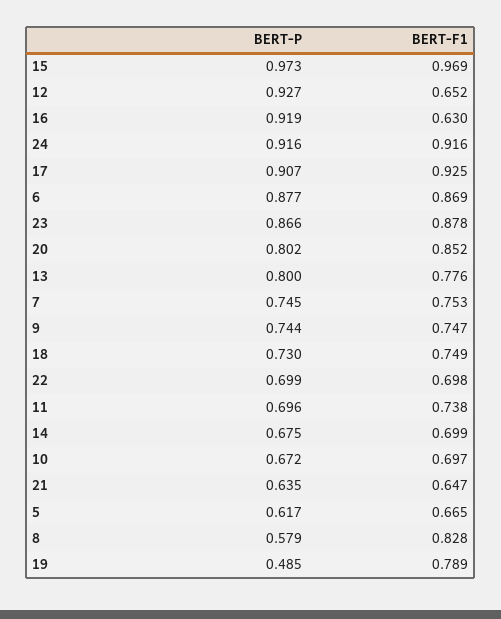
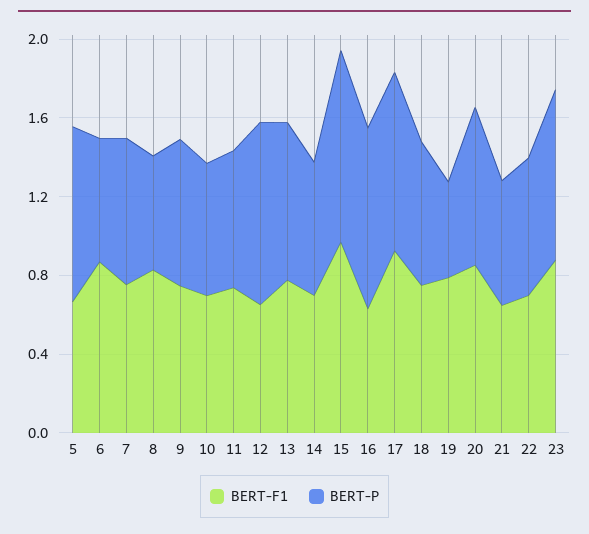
BERT-P, 24: 0.916 -> none
BERT-F1, 24: 0.916 -> none
BERT-P, 6: 0.877 -> 0.6
BERT-P, 5: 0.617 -> 0.9

